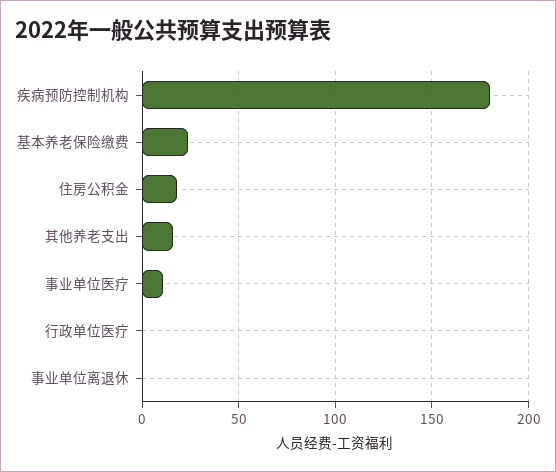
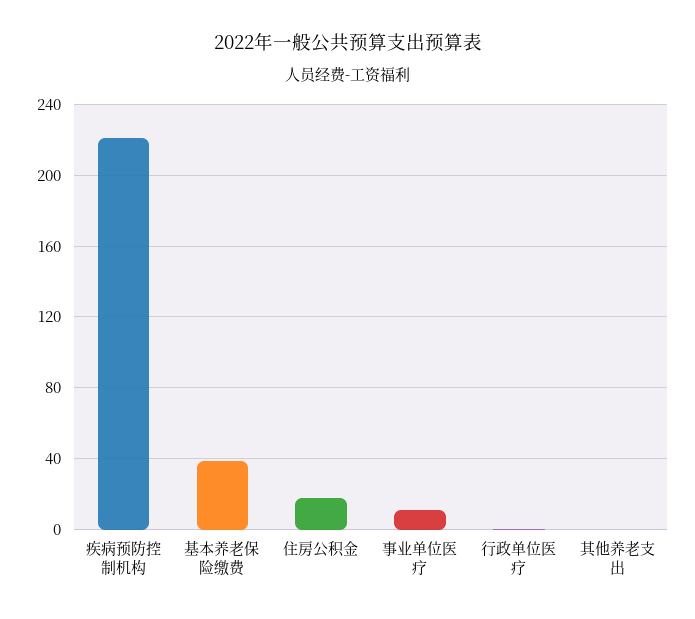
疾病预防控制机构: 180 -> 220
基本养老保险缴费: 25 -> 40
其他养老支出: 15 -> 0
事业单位离退休: 0 -> none

